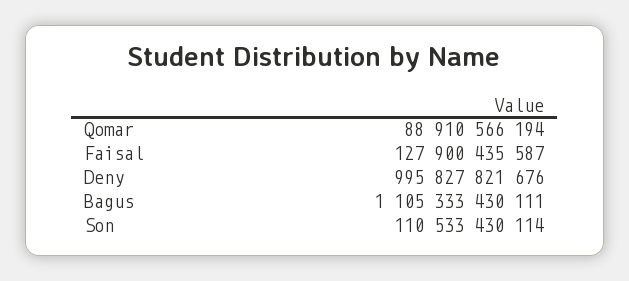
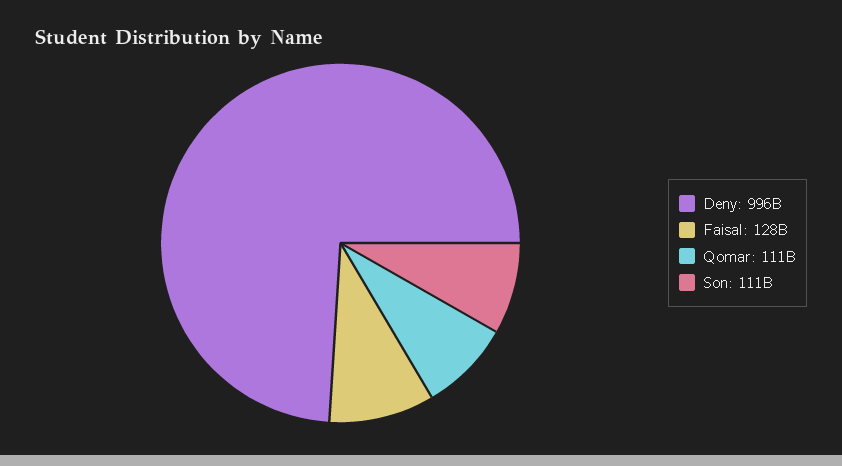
Qomar: 88910566194 -> 111000000000
Bagus: 1105333430111 -> none

